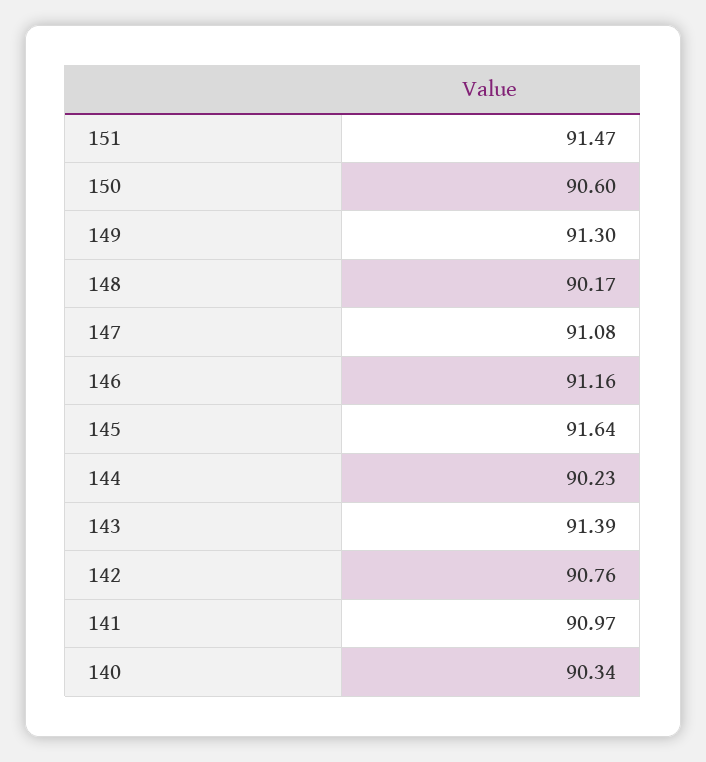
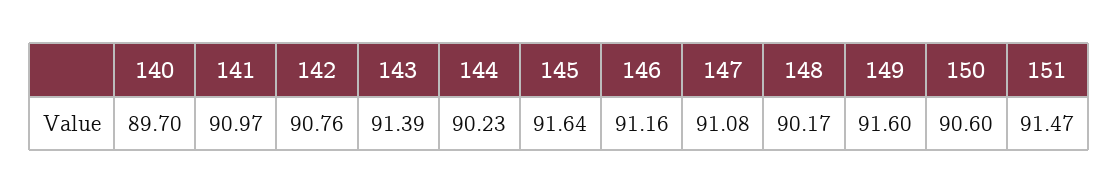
149: 91.3 -> 91.6
140: 90.34 -> 89.7

